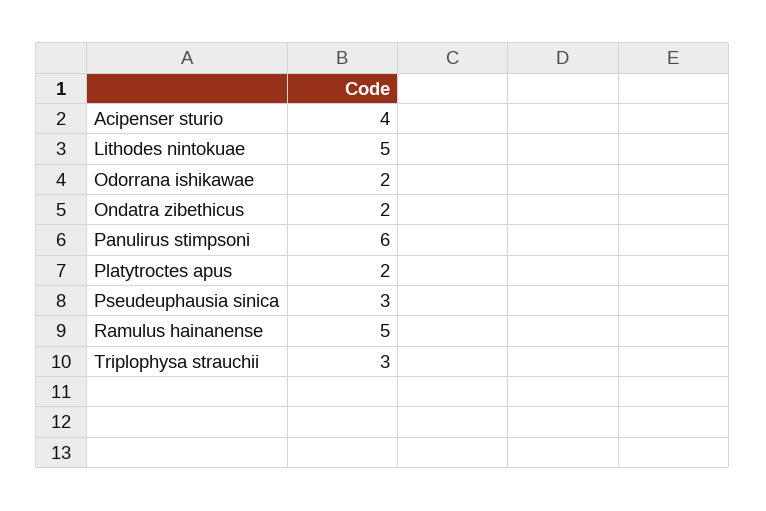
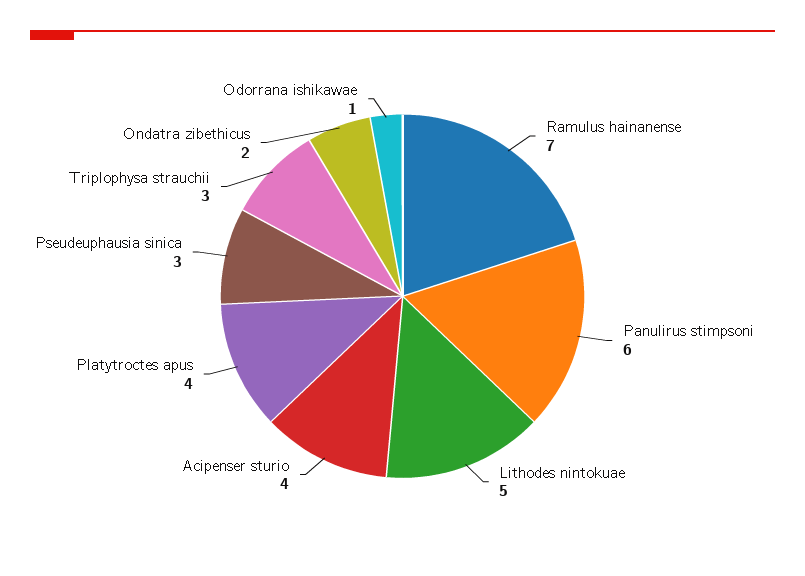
Odorrana ishikawae: 2 -> 1
Platytroctes apus: 2 -> 4
Ramulus hainanense: 5 -> 7

